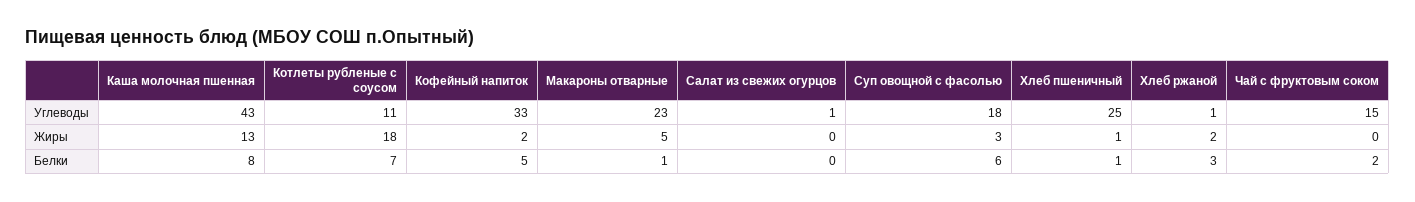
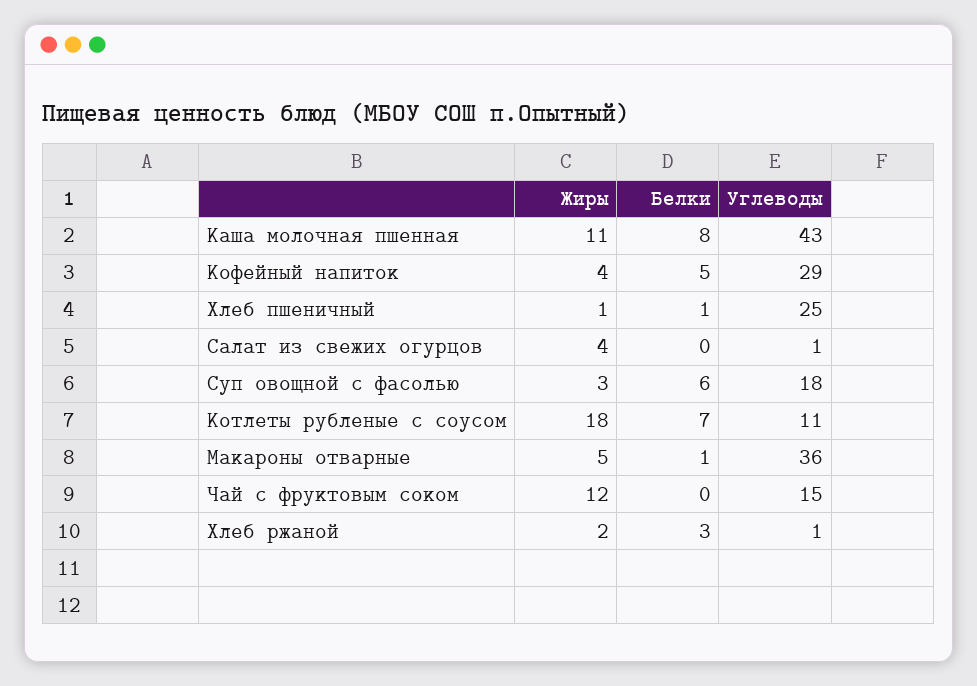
Кофейный напиток, Углеводы: 33 -> 29
Макароны отварные, Углеводы: 23 -> 36
Каша молочная пшенная, Жиры: 13 -> 11
Кофейный напиток, Жиры: 2 -> 4
Салат из свежих огурцов, Жиры: 0 -> 4
Чай с фруктовым соком, Жиры: 0 -> 12
Чай с фруктовым соком, Белки: 2 -> 0

